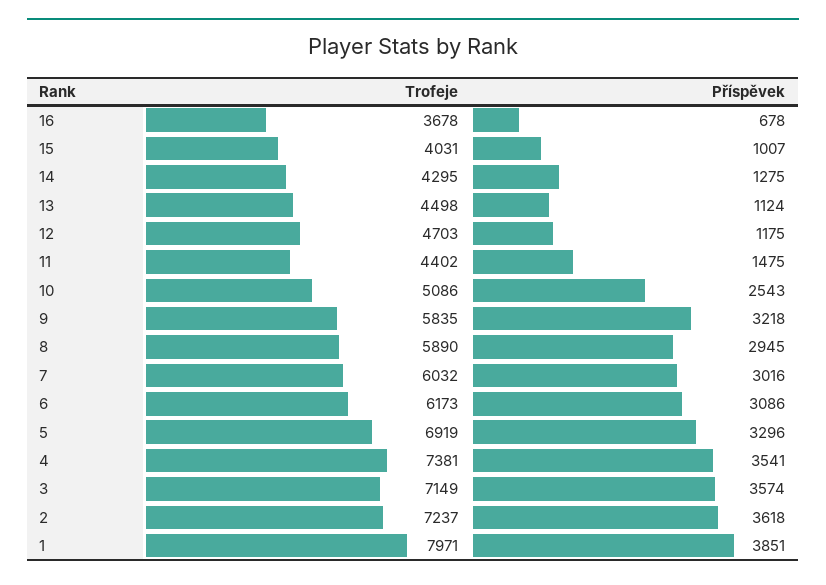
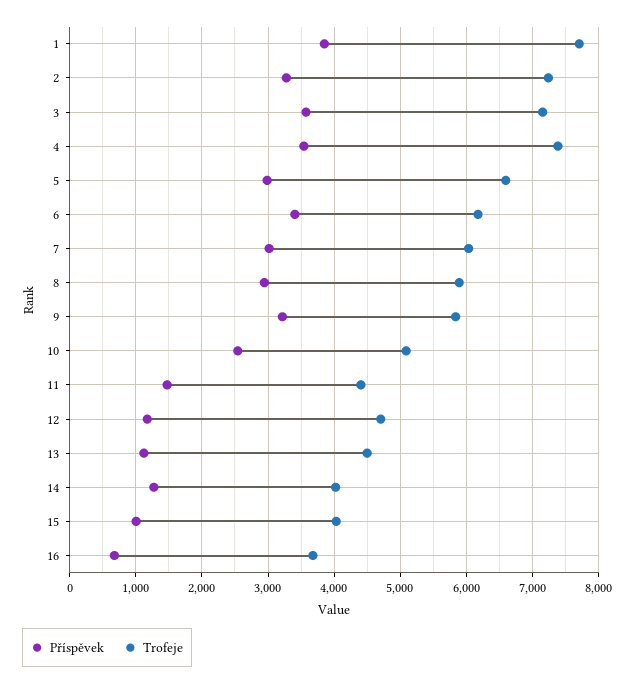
Trofeje, 14: 4295 -> 4000
Příspěvek, 6: 3086 -> 3400
Trofeje, 5: 6919 -> 6600
Příspěvek, 5: 3296 -> 3000
Příspěvek, 2: 3618 -> 3300
Trofeje, 1: 7971 -> 7700

